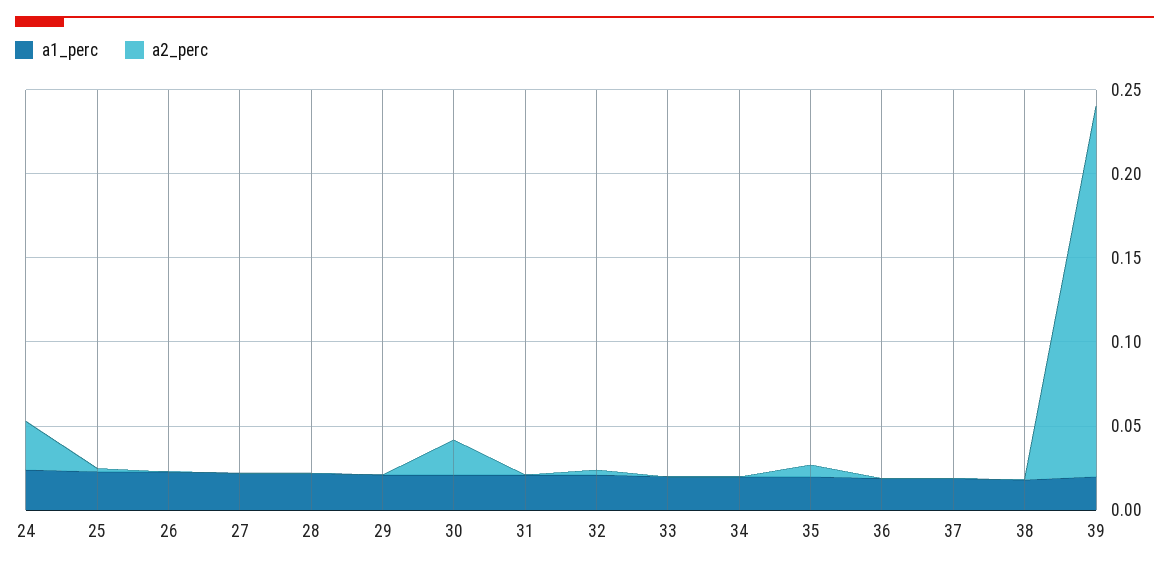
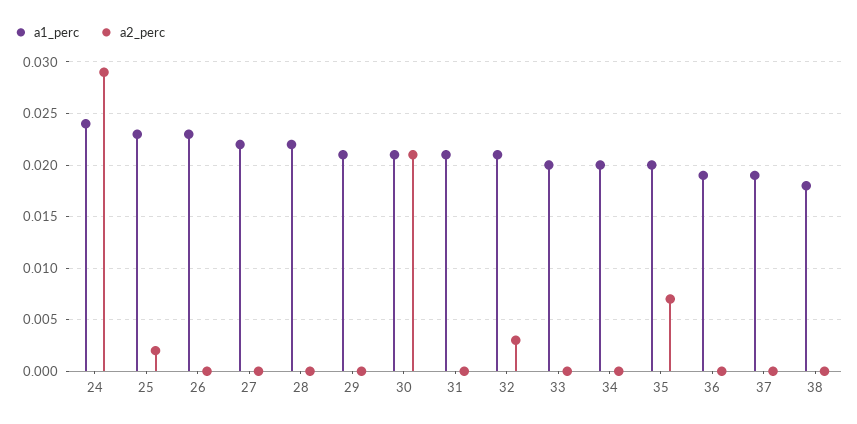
a1_perc, 39: 0.02 -> none
a2_perc, 39: 0.22 -> none

